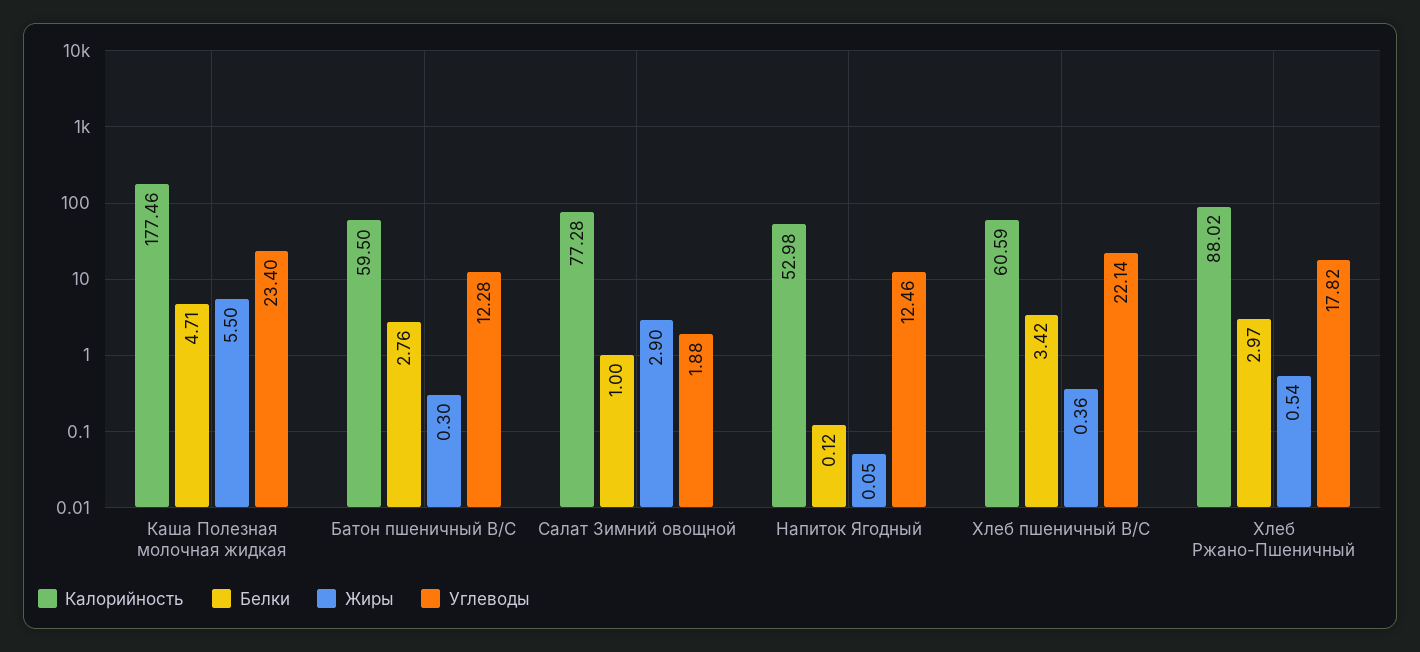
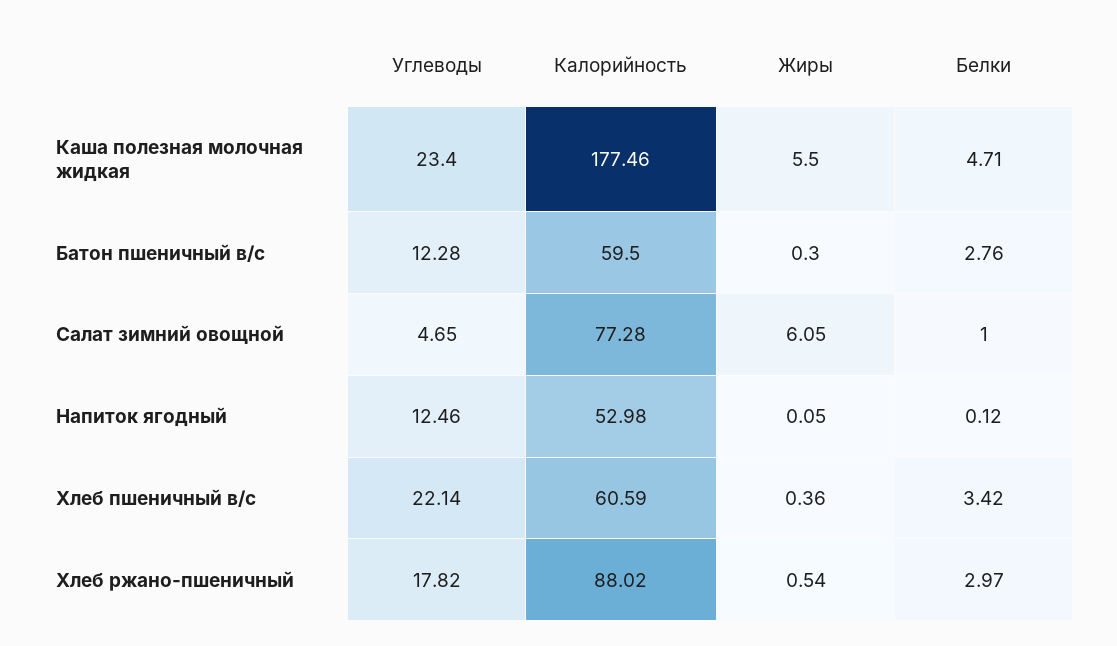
Жиры, Салат Зимний овощной: 2.9 -> 6.05
Углеводы, Салат Зимний овощной: 1.88 -> 4.65

